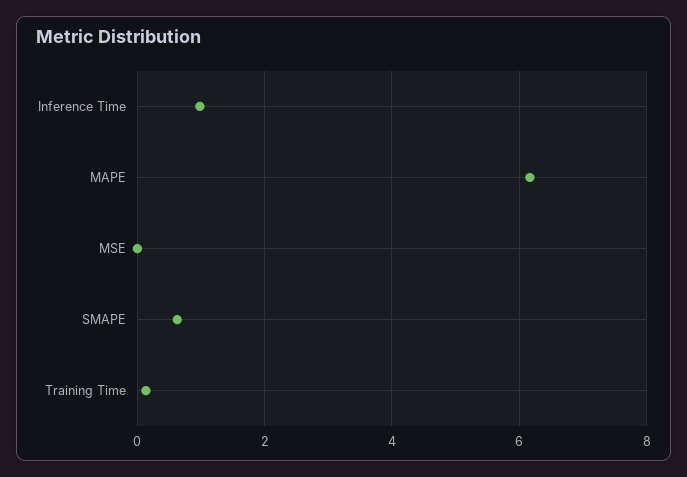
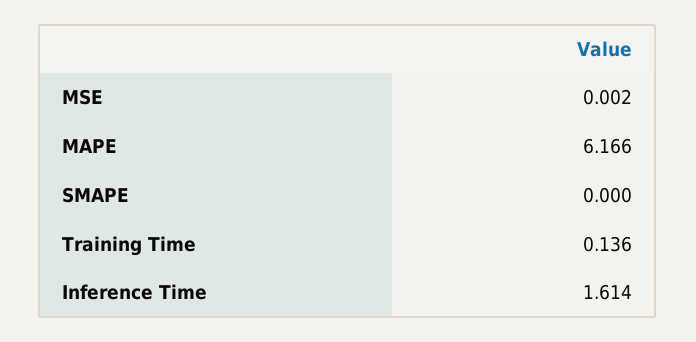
Inference Time: 1 -> 1.614
SMAPE: 0.6 -> 0

